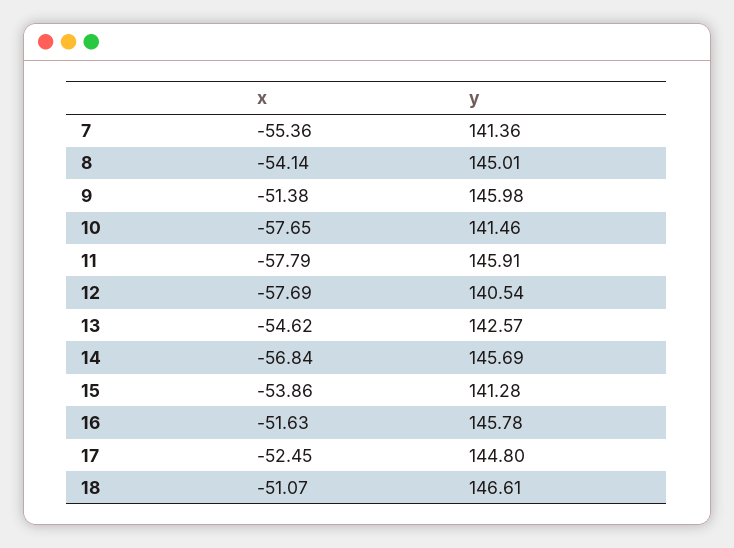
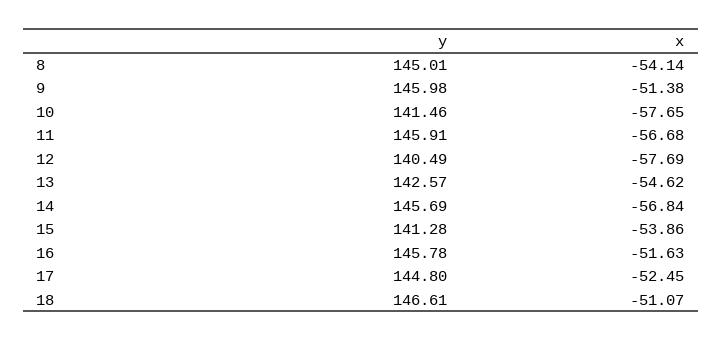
x, 7: -55.36 -> none
y, 7: 141.36 -> none
x, 11: -57.79 -> -56.68
y, 12: 140.54 -> 140.49

